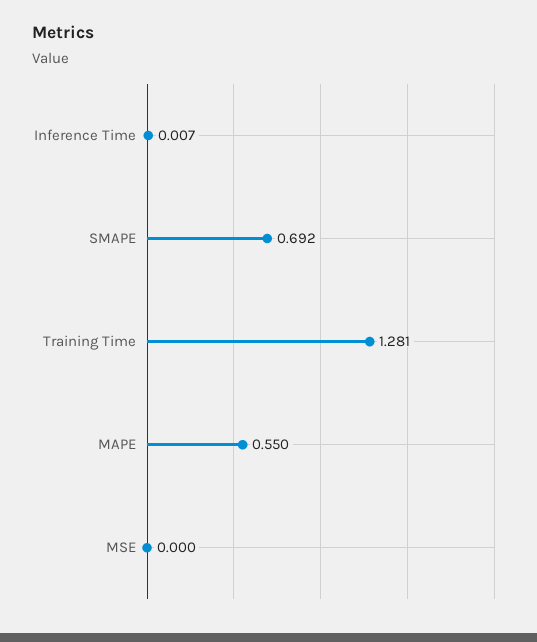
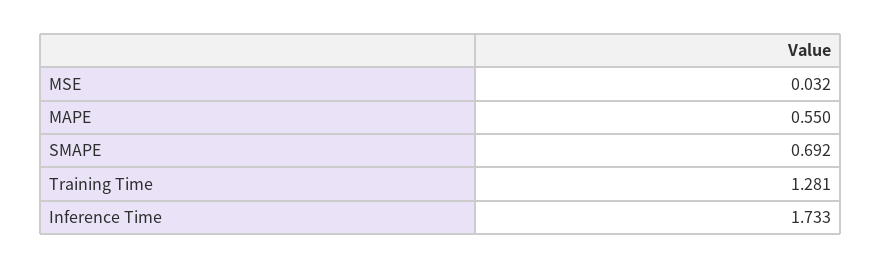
Inference Time: 0.007 -> 1.733
MSE: 0 -> 0.032

